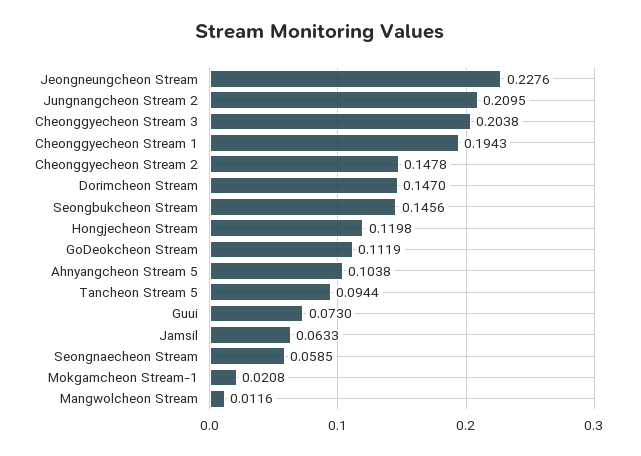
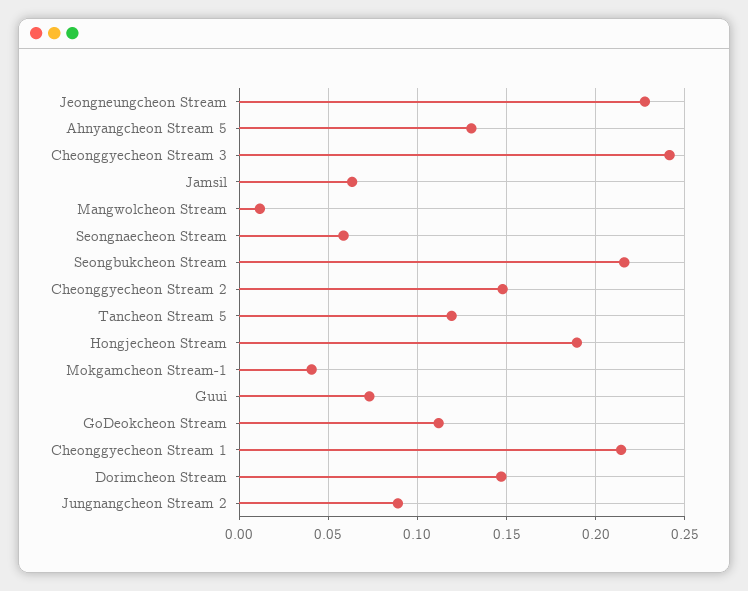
Jungnangcheon Stream 2: 0.2095 -> 0.09
Cheonggyecheon Stream 3: 0.2038 -> 0.24
Cheonggyecheon Stream 1: 0.1943 -> 0.215
Seongbukcheon Stream: 0.1456 -> 0.215
Hongjecheon Stream: 0.1198 -> 0.19
Ahnyangcheon Stream 5: 0.1038 -> 0.13
Tancheon Stream 5: 0.0944 -> 0.12
Mokgamcheon Stream-1: 0.0208 -> 0.04

